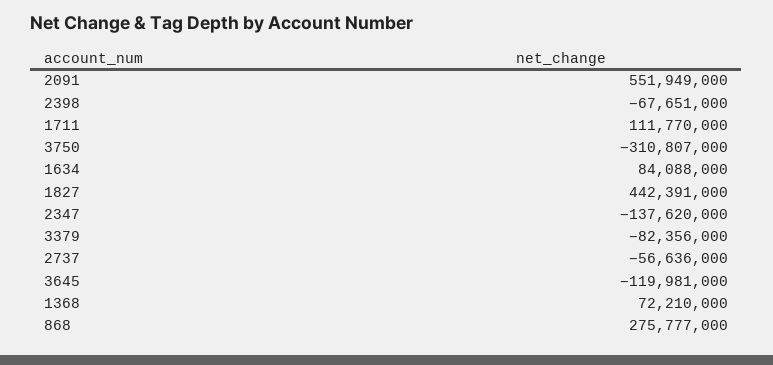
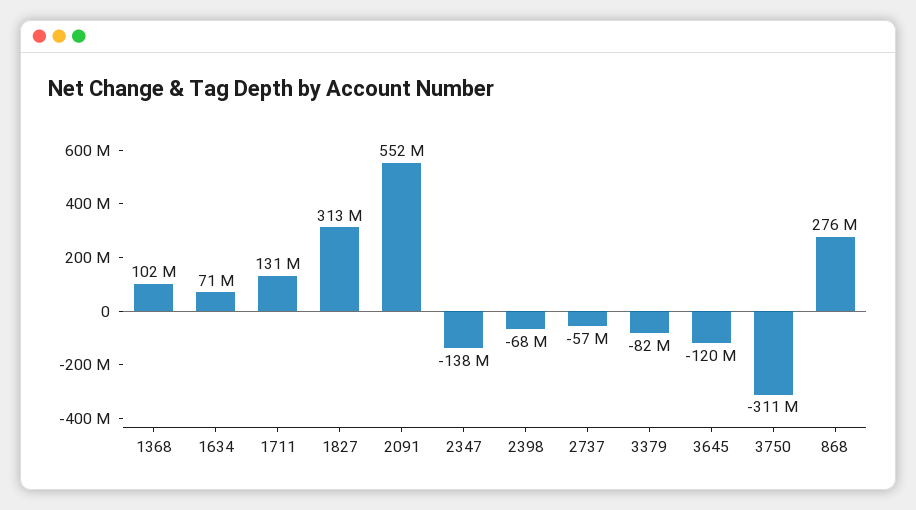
1711: 111770000 -> 131000000
1634: 84088000 -> 71000000
1827: 442391000 -> 313000000
1368: 72210000 -> 102000000

